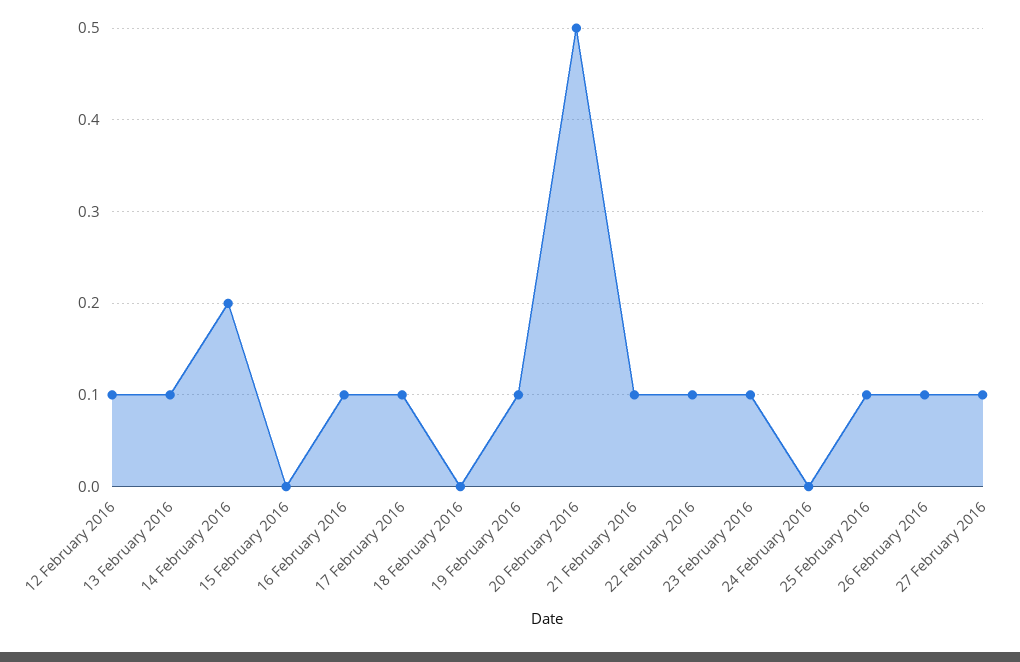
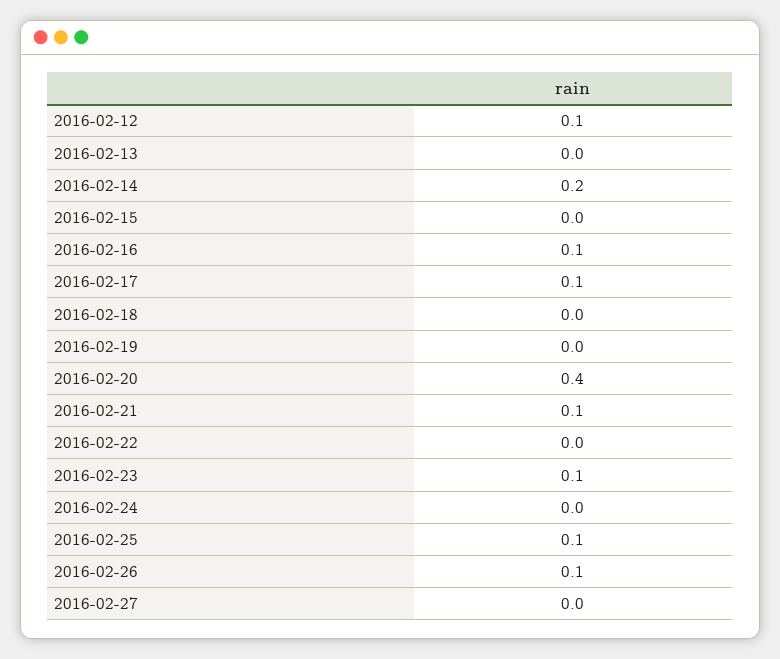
13 February 2016: 0.1 -> 0
19 February 2016: 0.1 -> 0
20 February 2016: 0.5 -> 0.4
22 February 2016: 0.1 -> 0
27 February 2016: 0.1 -> 0

